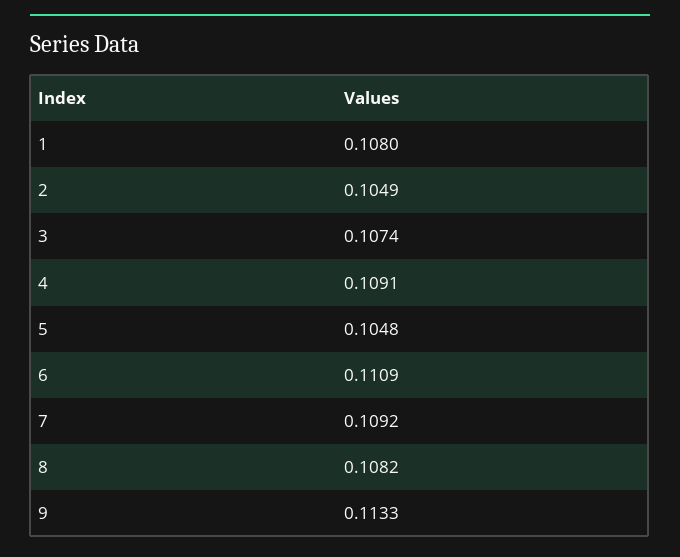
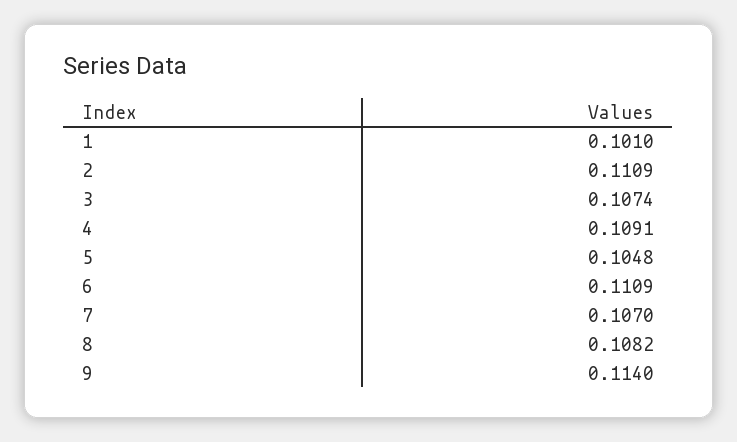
1: 0.108 -> 0.101
2: 0.1049 -> 0.1109
7: 0.1092 -> 0.107
9: 0.1133 -> 0.114

